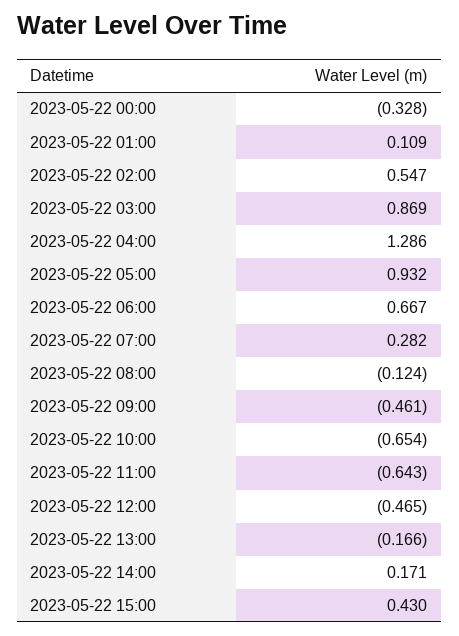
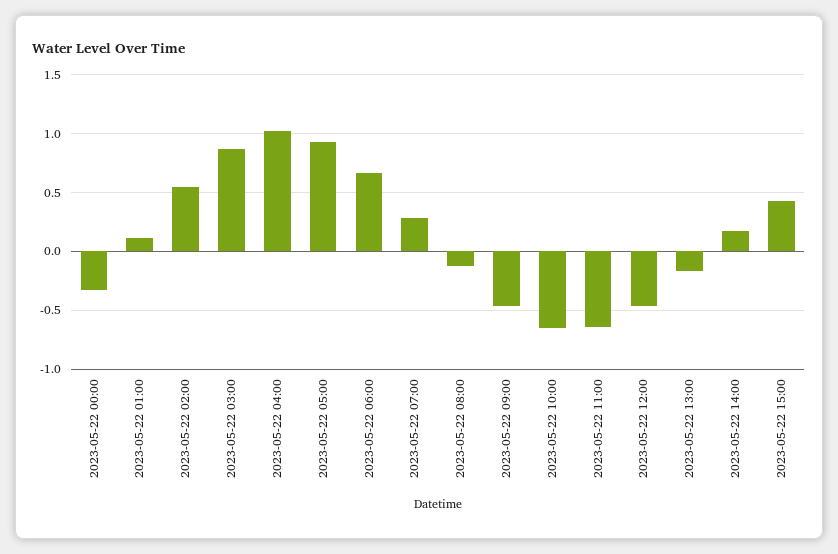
2023-05-22 04:00: 1.286 -> 1

